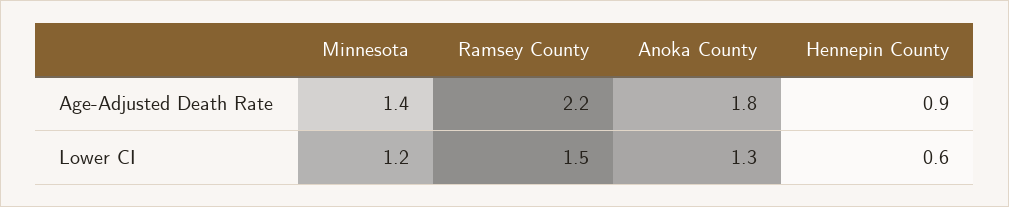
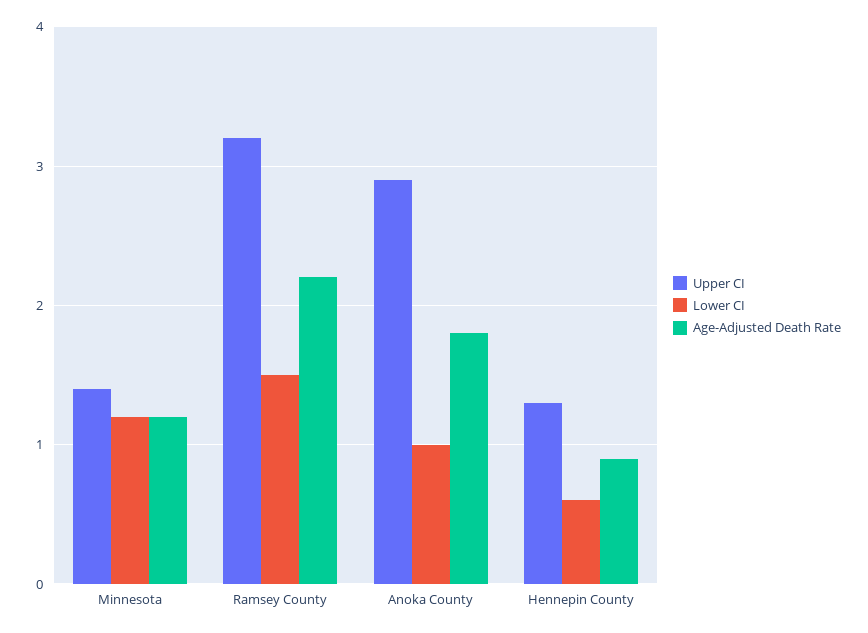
Age-Adjusted Death Rate, Minnesota: 1.4 -> 1.2
Lower CI, Anoka County: 1.3 -> 1
Upper CI, Minnesota: none -> 1.4
Upper CI, Ramsey County: none -> 3.2
Upper CI, Anoka County: none -> 2.9
Upper CI, Hennepin County: none -> 1.3

